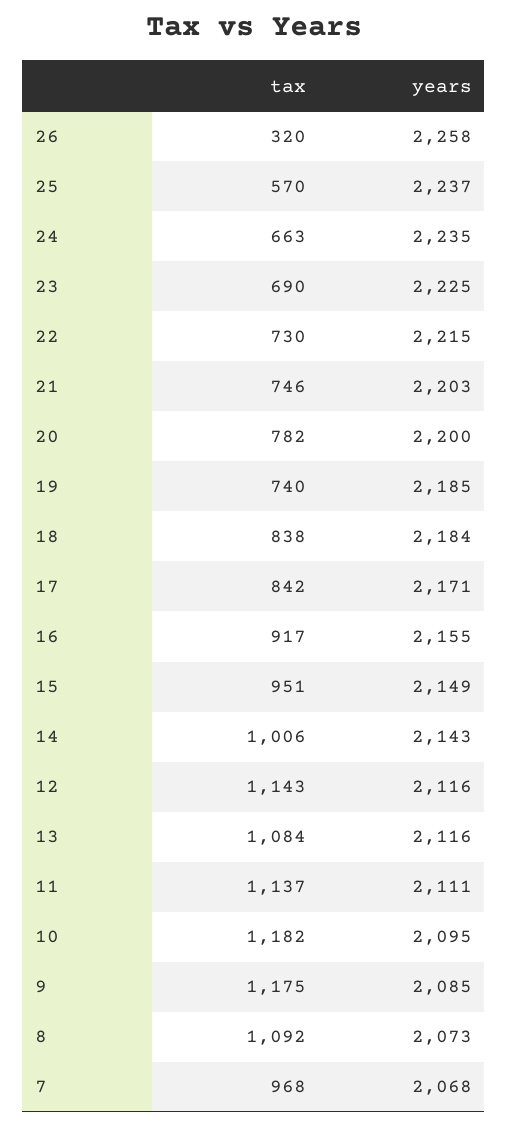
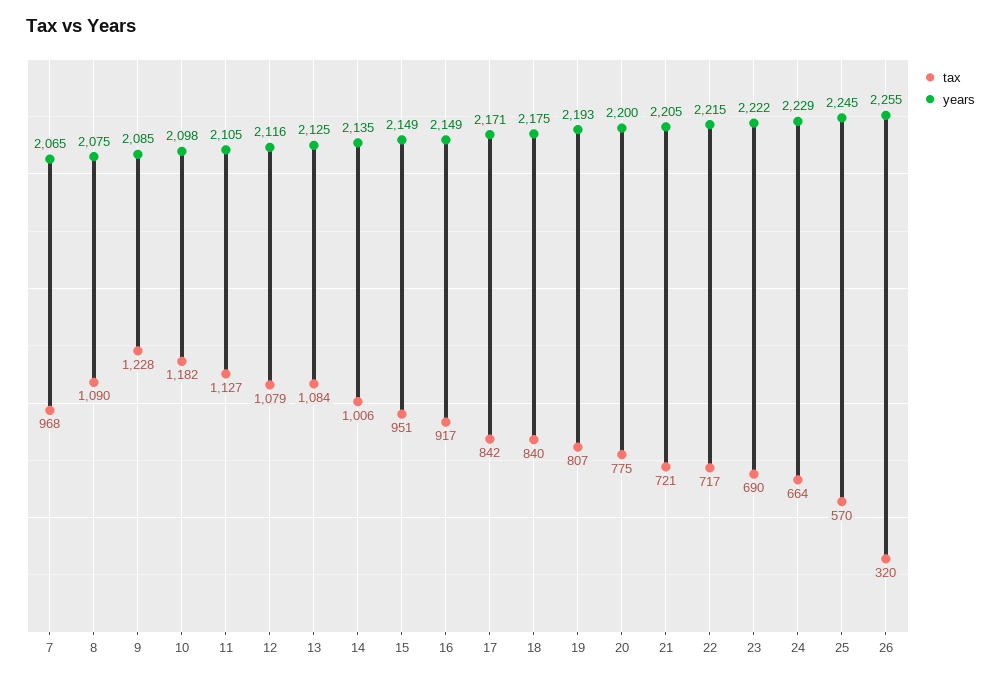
years, 26: 2258 -> 2255
years, 25: 2237 -> 2245
tax, 24: 663 -> 664
years, 24: 2235 -> 2229
years, 23: 2225 -> 2222
tax, 22: 730 -> 717
tax, 21: 746 -> 721
years, 21: 2203 -> 2205
tax, 20: 782 -> 775
tax, 19: 740 -> 807
years, 19: 2185 -> 2193
tax, 18: 838 -> 840
years, 18: 2184 -> 2175
years, 16: 2155 -> 2149
years, 14: 2143 -> 2135
tax, 12: 1143 -> 1079
years, 13: 2116 -> 2125
tax, 11: 1137 -> 1127
years, 11: 2111 -> 2105
years, 10: 2095 -> 2098
tax, 9: 1175 -> 1228
tax, 8: 1092 -> 1090
years, 8: 2073 -> 2075
years, 7: 2068 -> 2065

